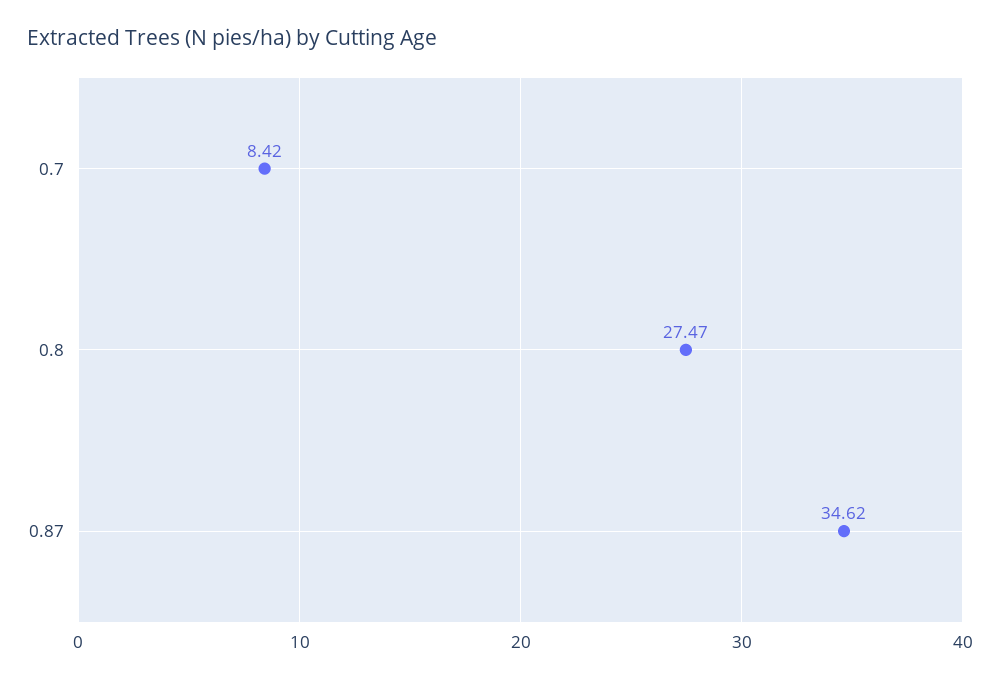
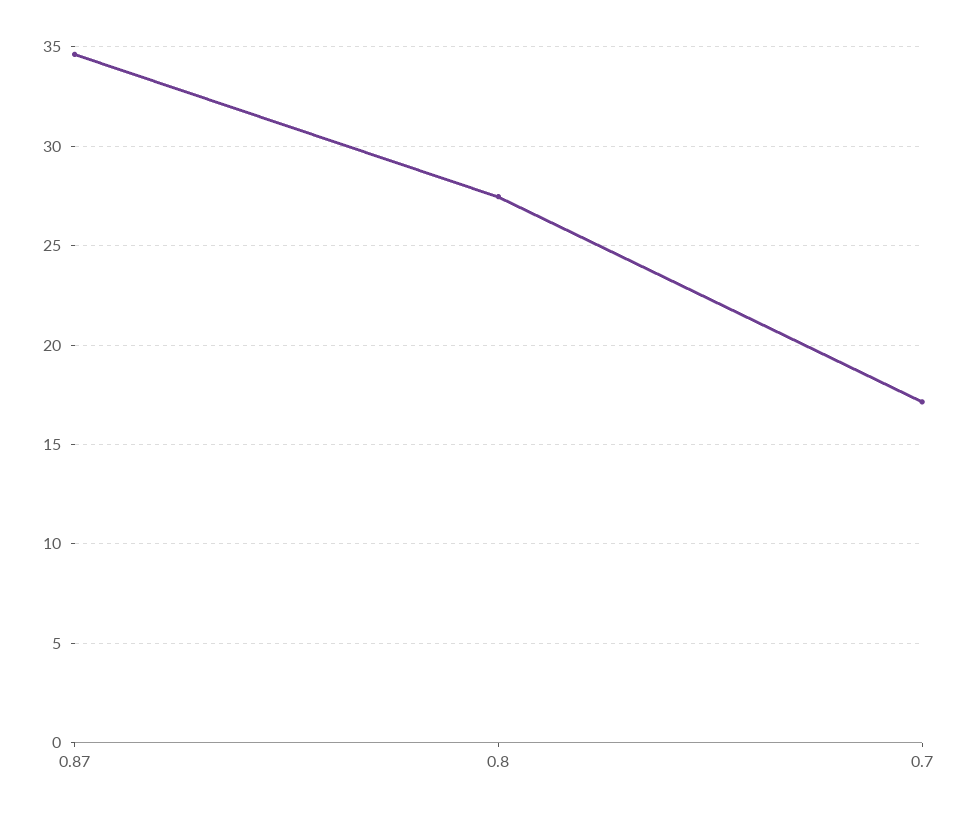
0.7: 8.42 -> 17

